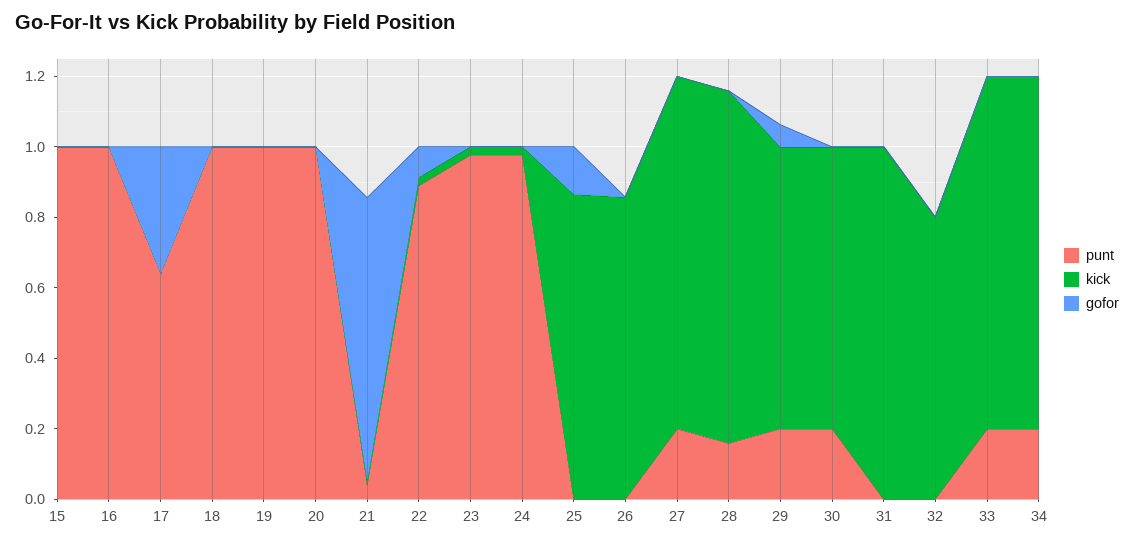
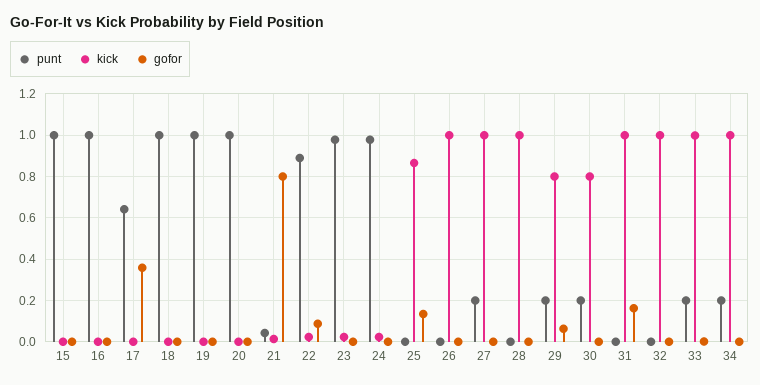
kick, 26: 0.85 -> 1
punt, 28: 0.15 -> 0
gofor, 31: 0 -> 0.15
kick, 32: 0.8 -> 1

